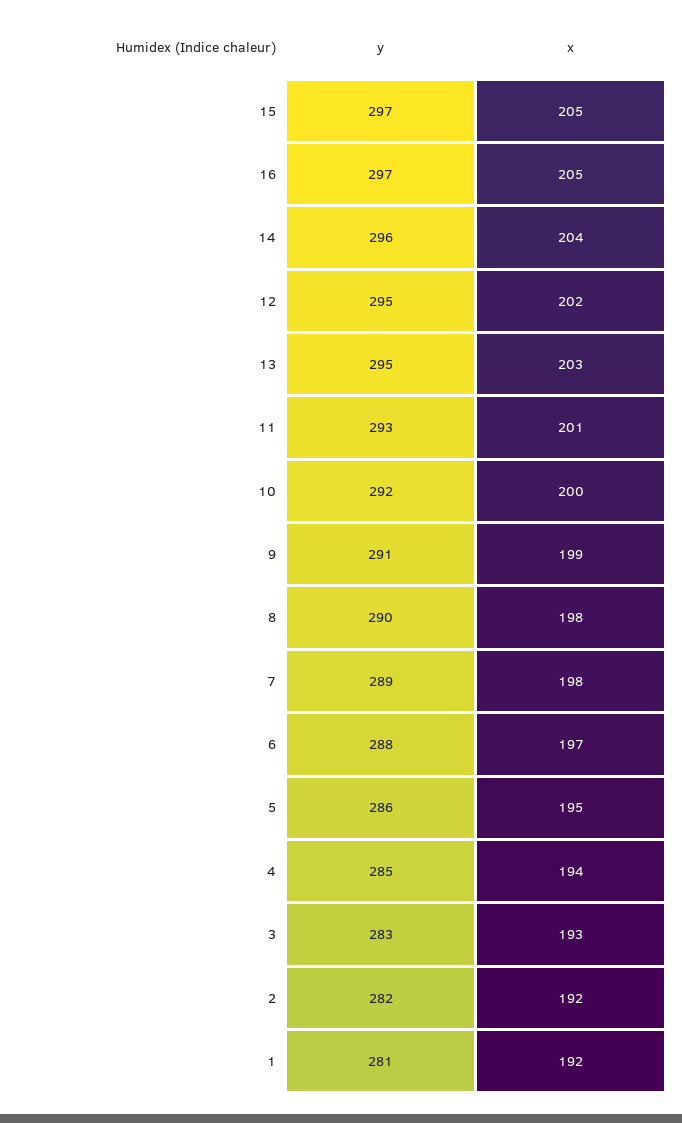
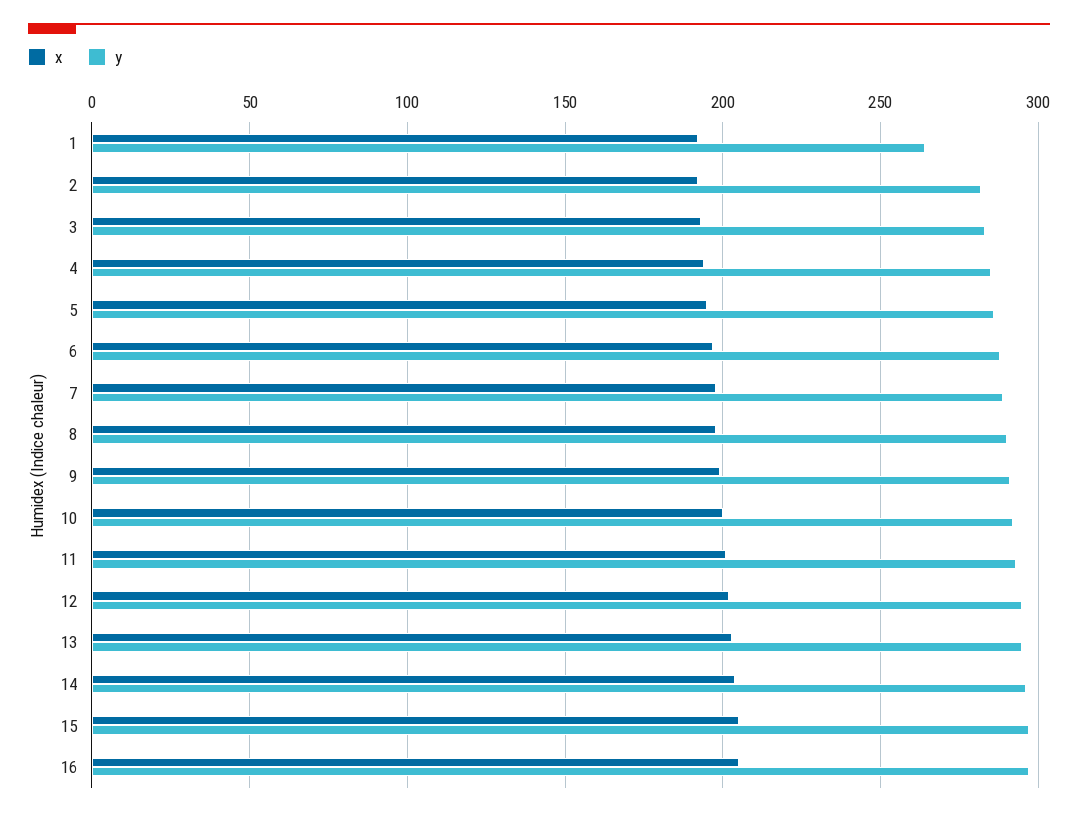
y, 1: 281 -> 265

